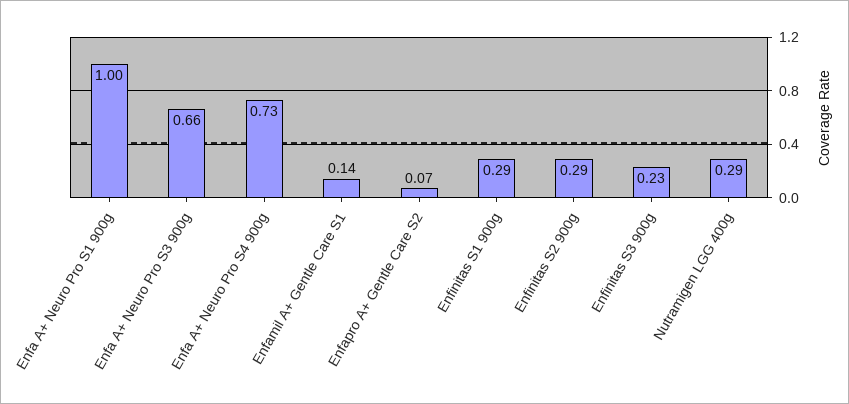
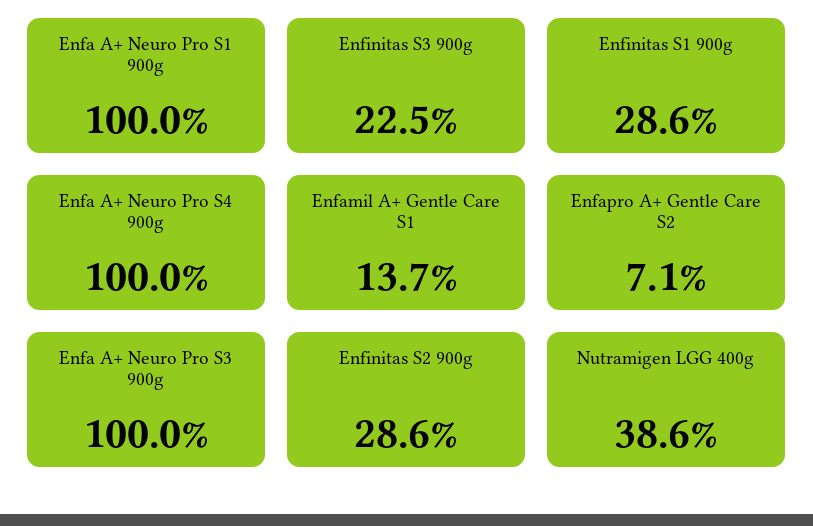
Enfa A+ Neuro Pro S3 900g: 0.66 -> 1
Enfa A+ Neuro Pro S4 900g: 0.73 -> 1
Nutramigen LGG 400g: 0.29 -> 0.386

